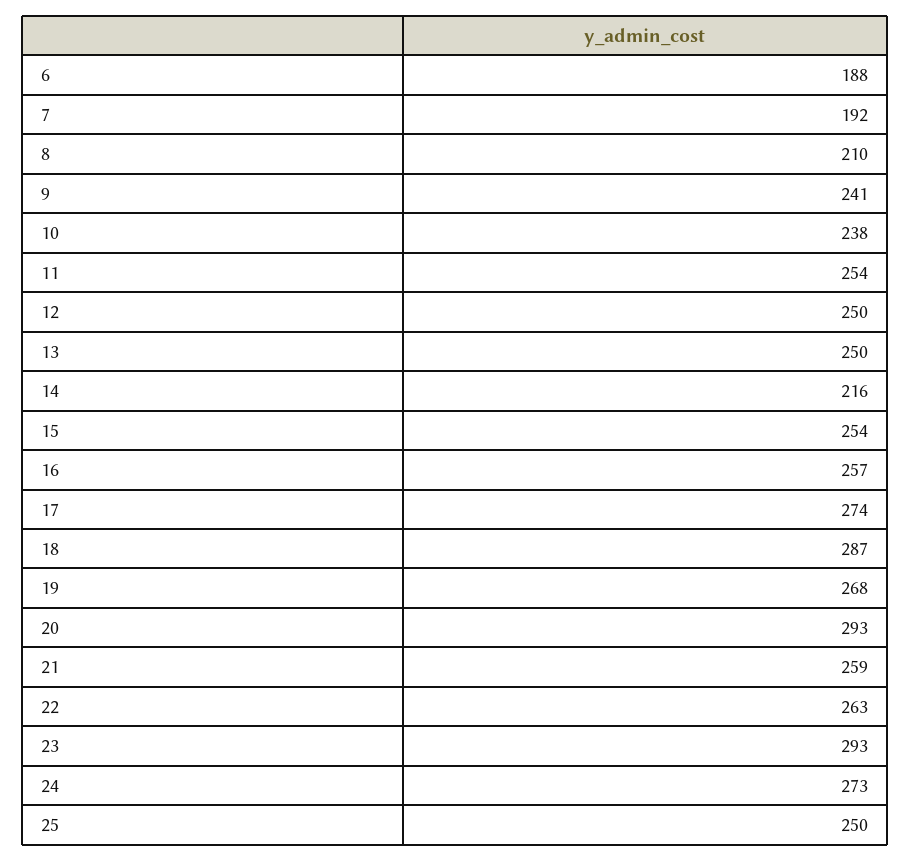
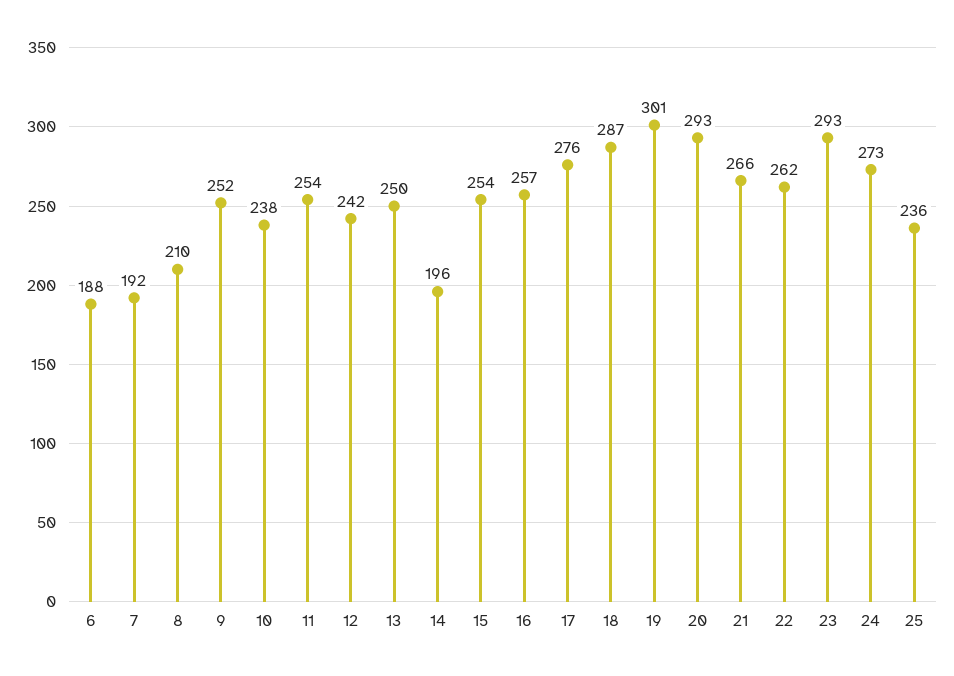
9: 241 -> 252
12: 250 -> 242
14: 216 -> 196
17: 274 -> 276
19: 268 -> 301
21: 259 -> 266
22: 263 -> 262
25: 250 -> 236

